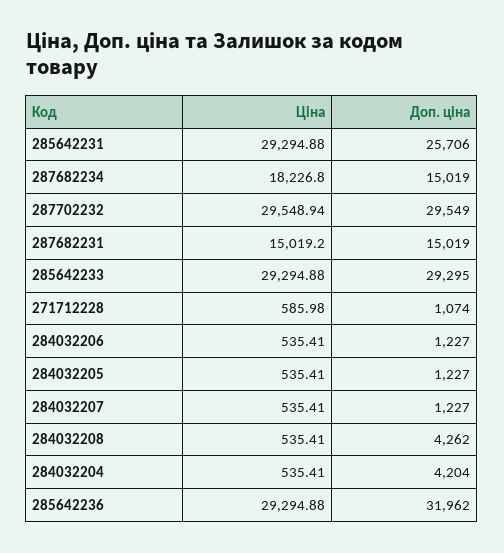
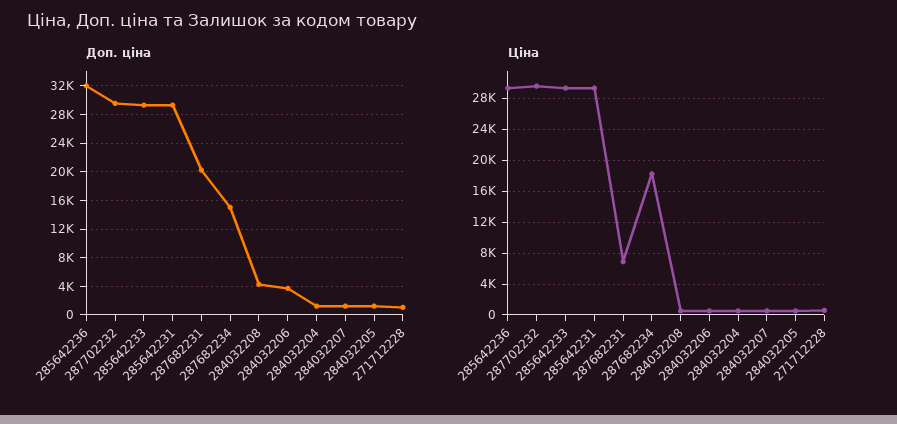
Доп. ціна, 285642231: 25706 -> 29000
Ціна, 287682231: 15019.2 -> 7000
Доп. ціна, 287682231: 15019 -> 20000
Доп. ціна, 284032206: 1227 -> 4000
Доп. ціна, 284032204: 4204 -> 1000

